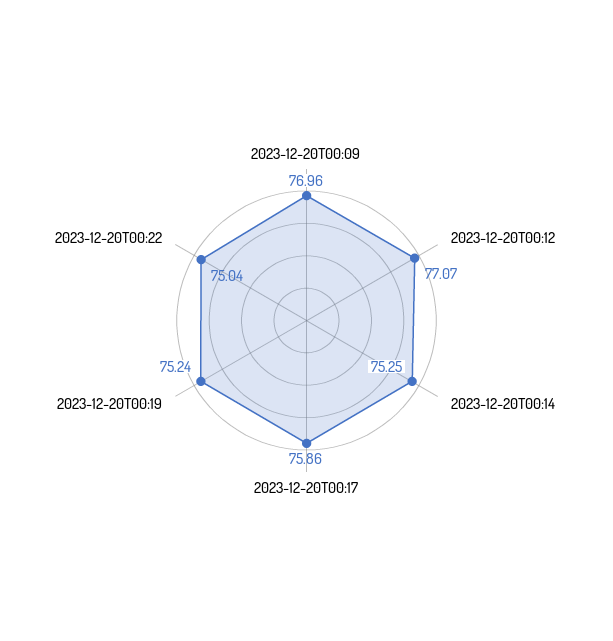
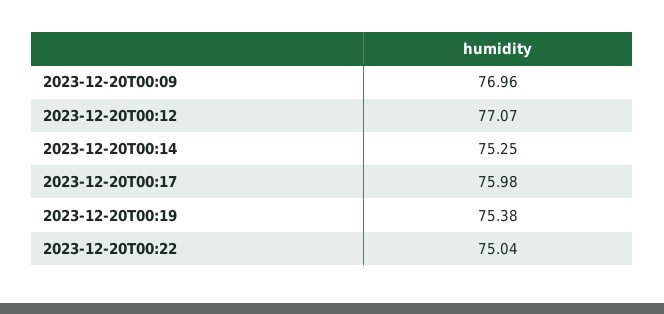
2023-12-20T00:17: 75.86 -> 75.98
2023-12-20T00:19: 75.24 -> 75.38

